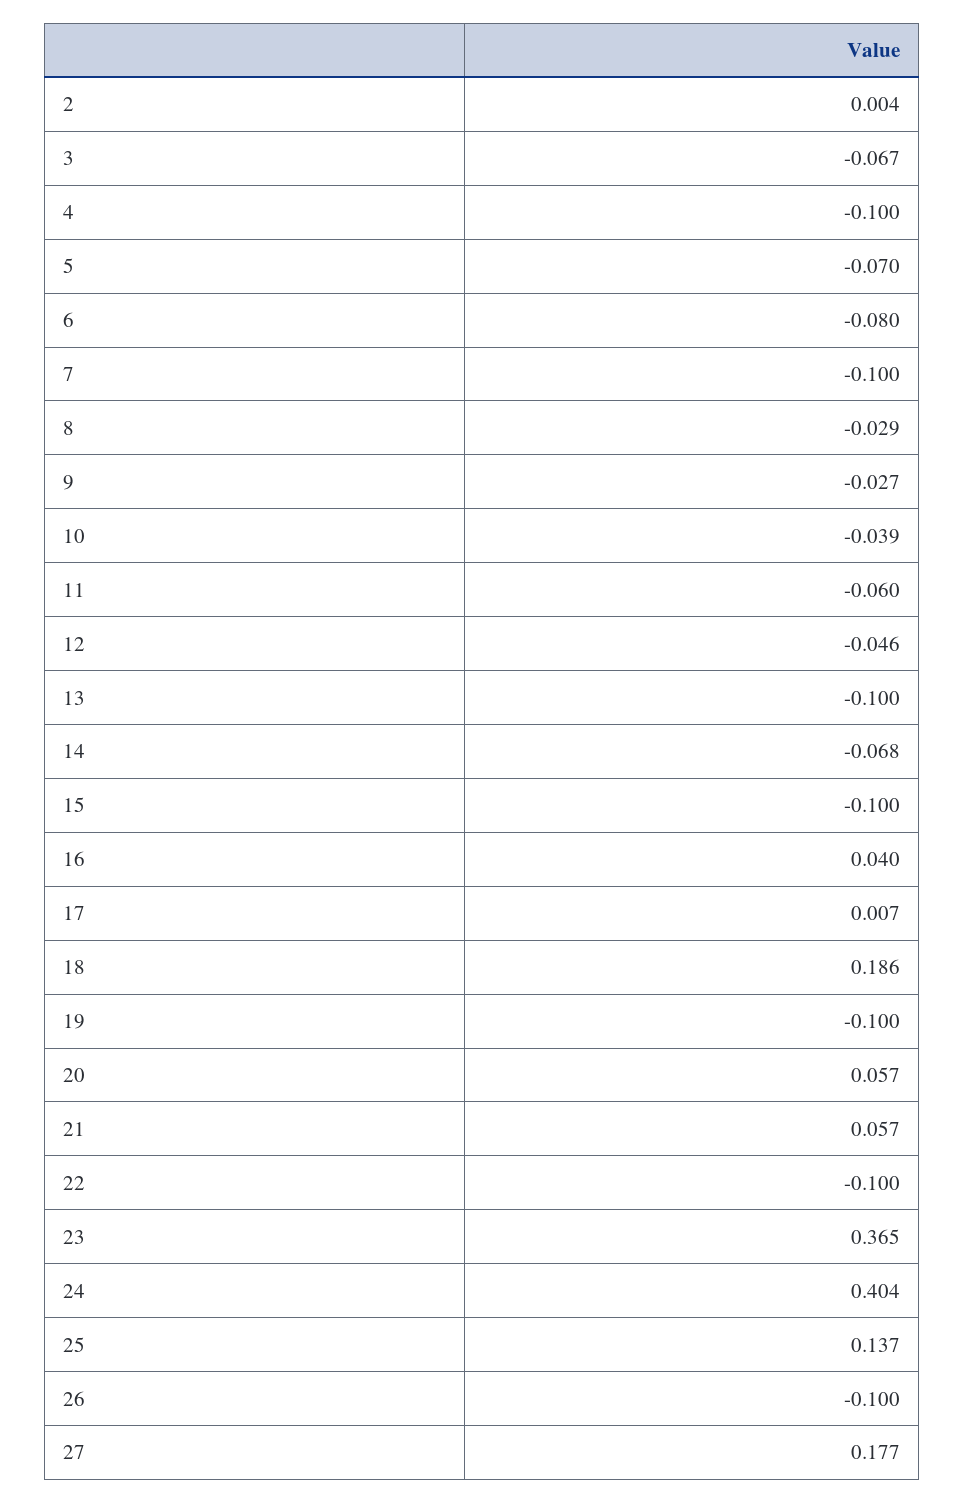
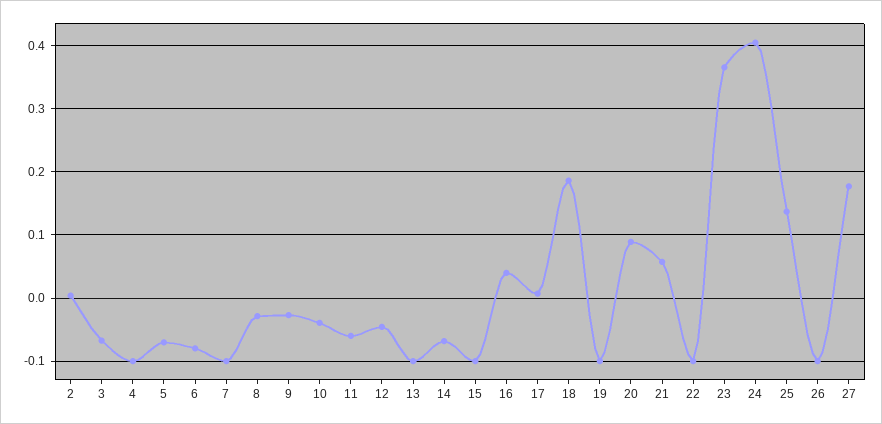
20: 0.057 -> 0.09

